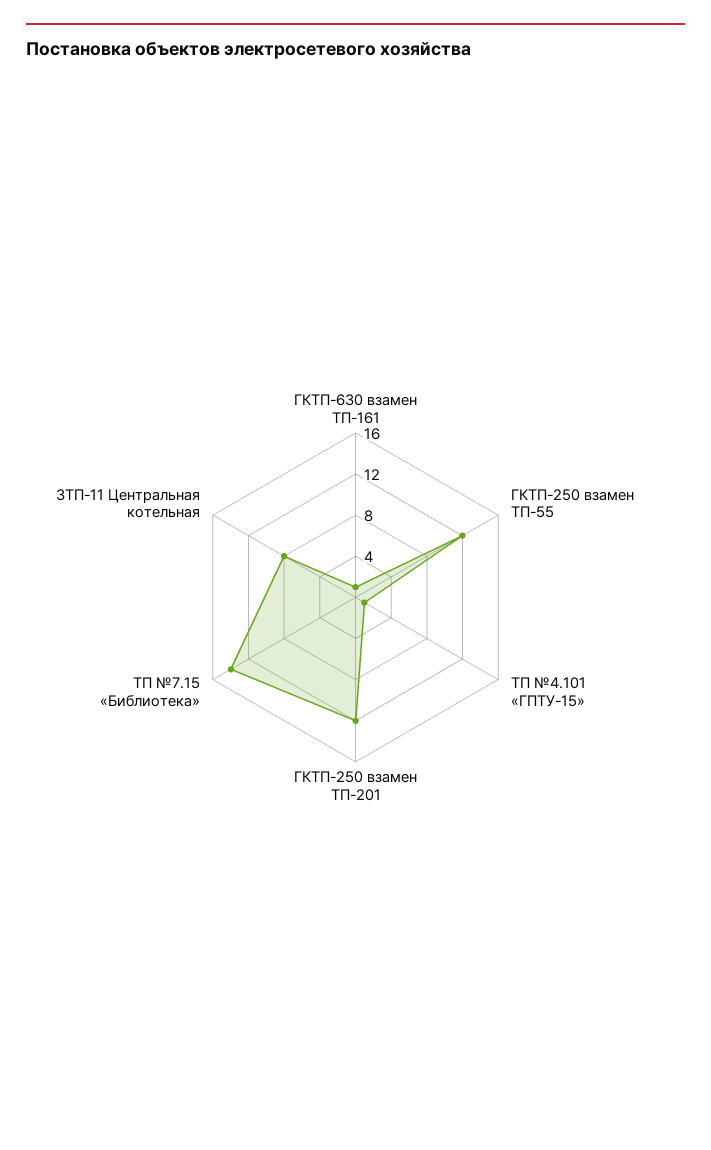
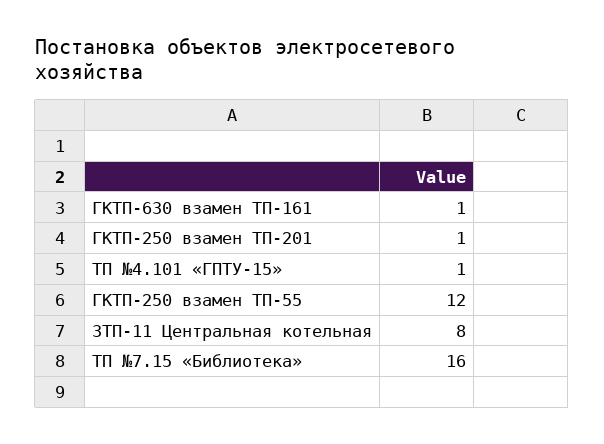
ГКТП-250 взамен ТП-201: 12 -> 1
ТП №7.15 «Библиотека»: 14 -> 16

